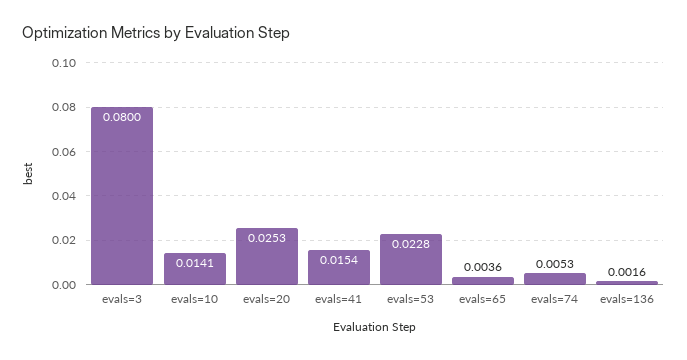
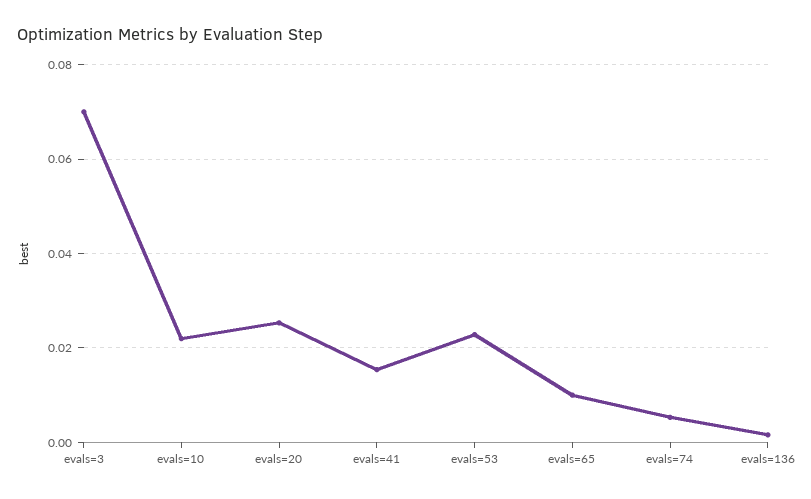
evals=3: 0.08 -> 0.07
evals=10: 0.0141 -> 0.022
evals=65: 0.0036 -> 0.01

